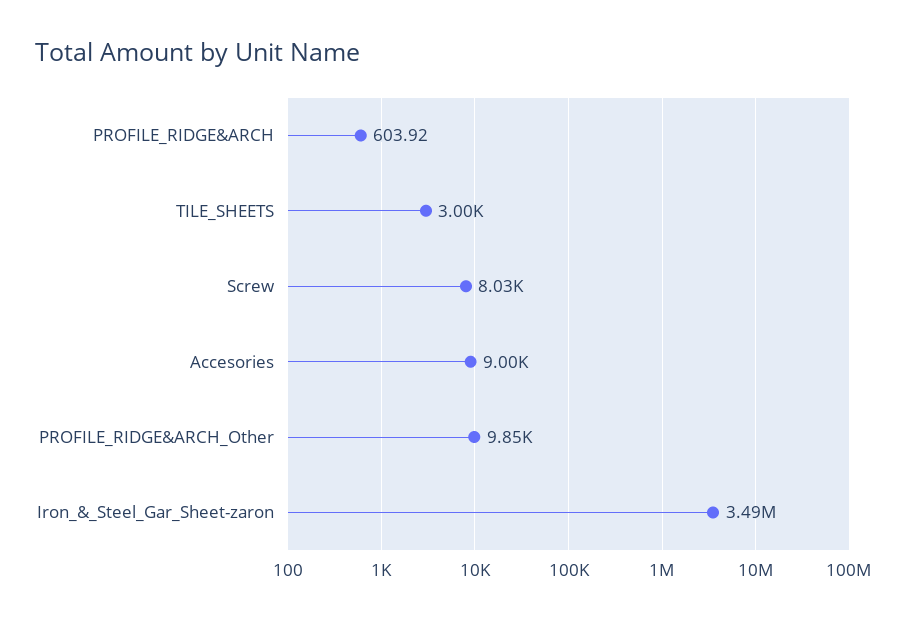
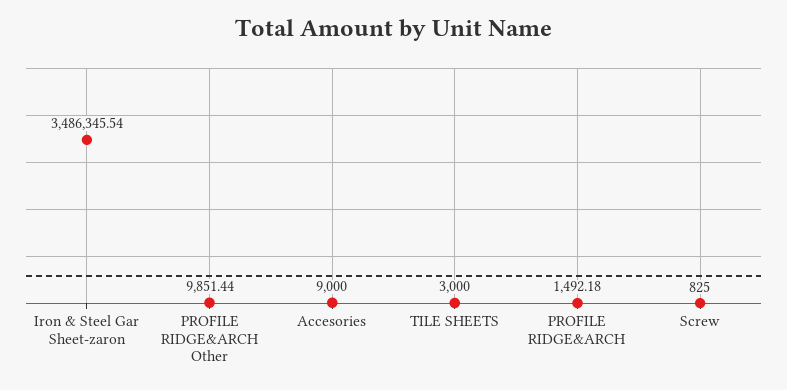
PROFILE_RIDGE&ARCH: 603.92 -> 1492.18
Screw: 8030 -> 825

